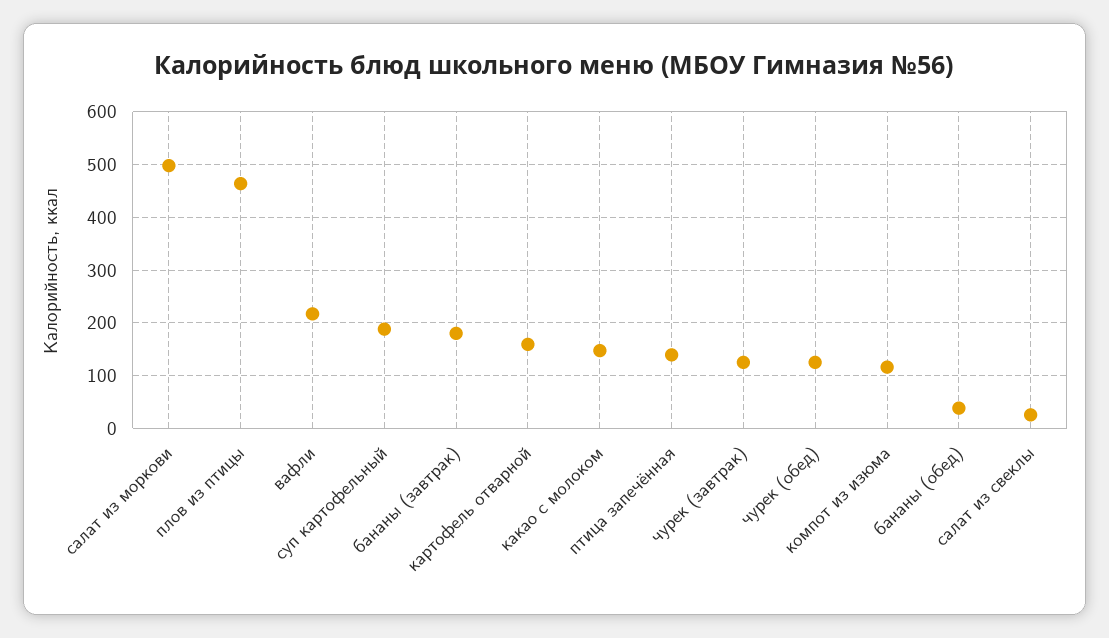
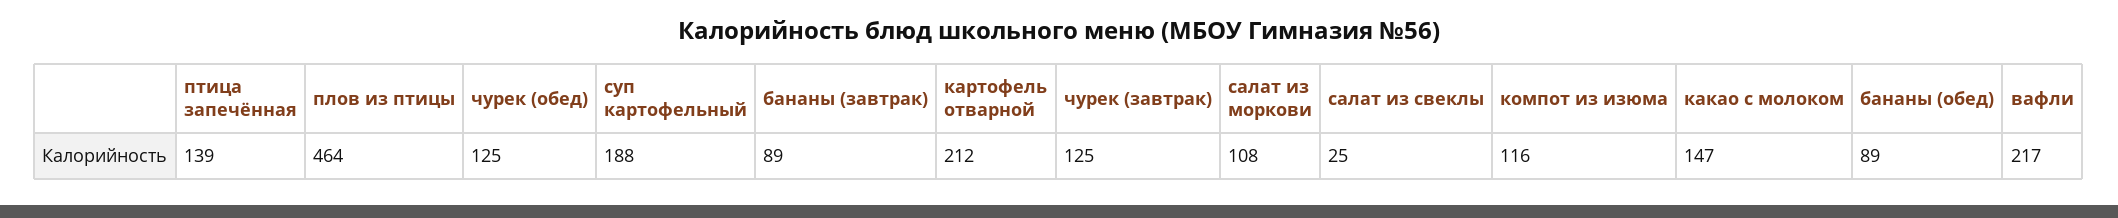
салат из моркови: 500 -> 108
бананы (завтрак): 180 -> 89
картофель отварной: 160 -> 212
бананы (обед): 40 -> 89

